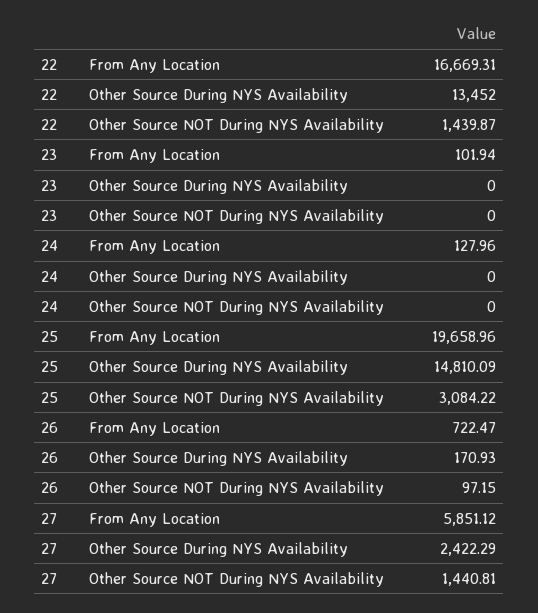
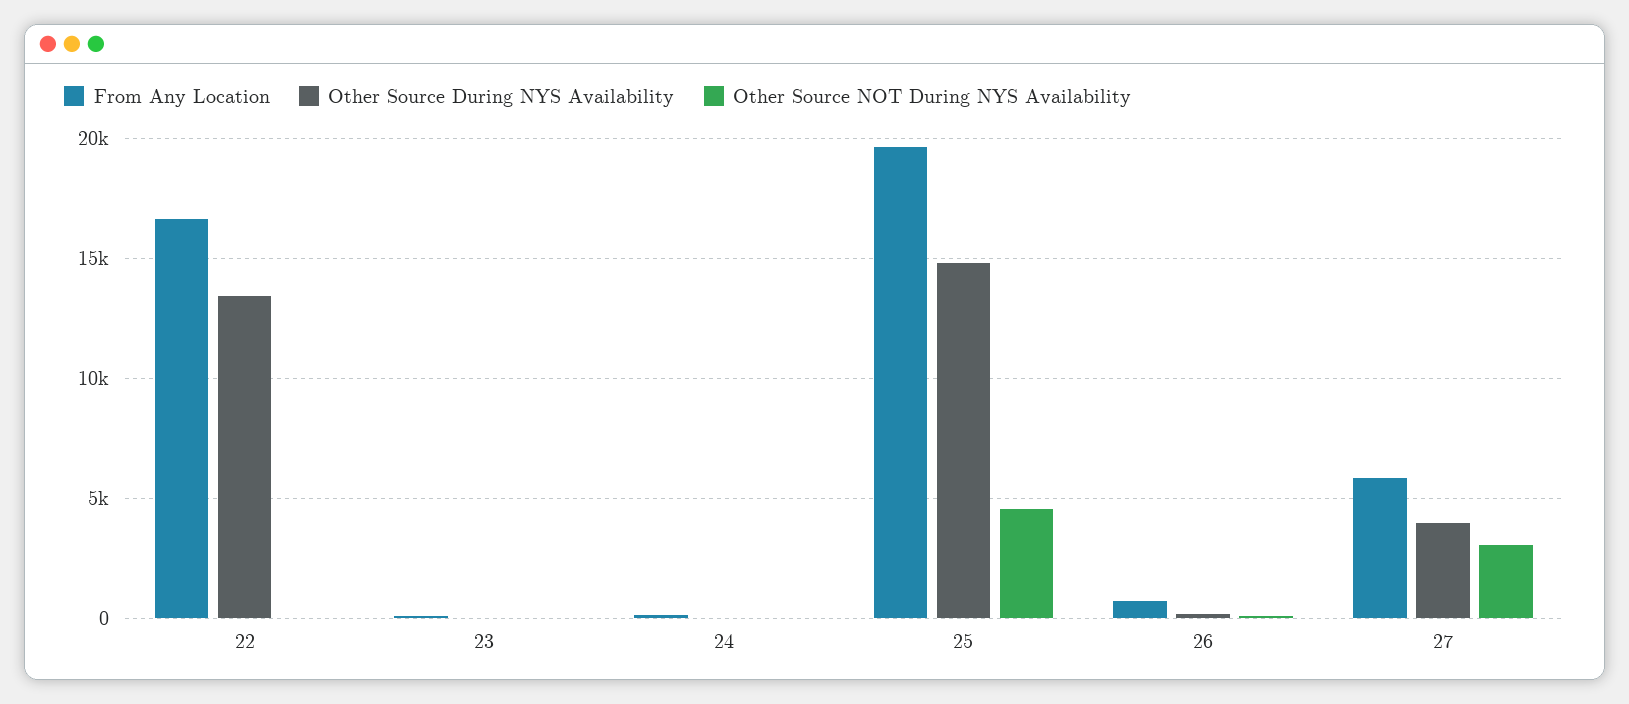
Other Source NOT During NYS Availability, 22: 1439.87 -> 0
Other Source NOT During NYS Availability, 25: 3084.22 -> 4500
Other Source During NYS Availability, 27: 2422.29 -> 4000
Other Source NOT During NYS Availability, 27: 1440.81 -> 3000

